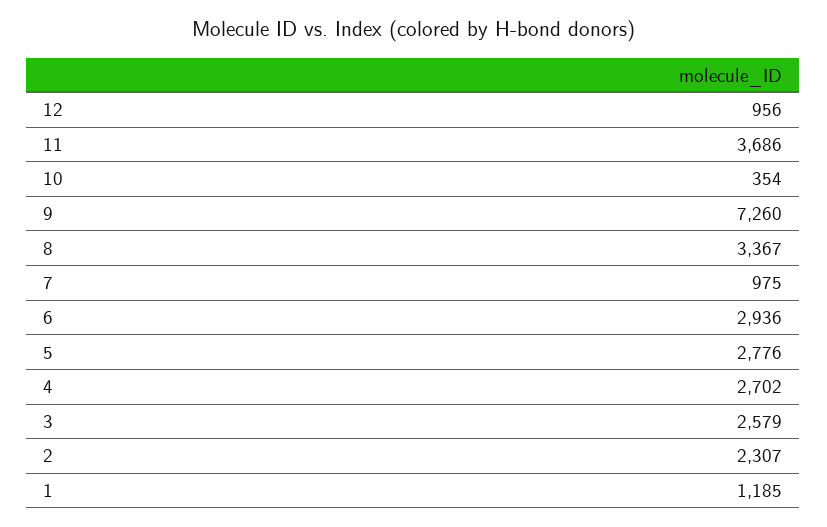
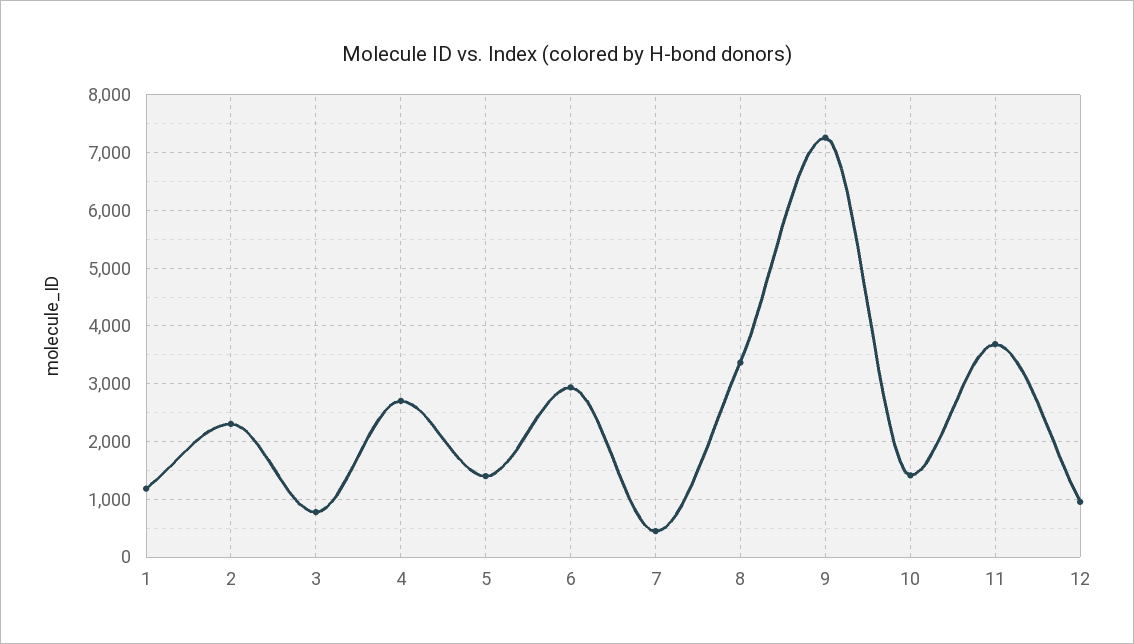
10: 354 -> 1400
7: 975 -> 400
5: 2776 -> 1400
3: 2579 -> 800

